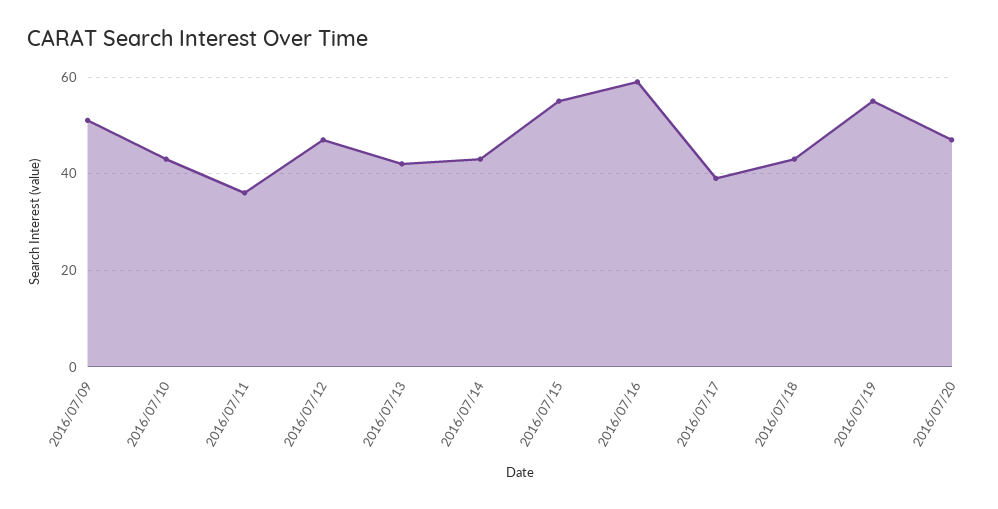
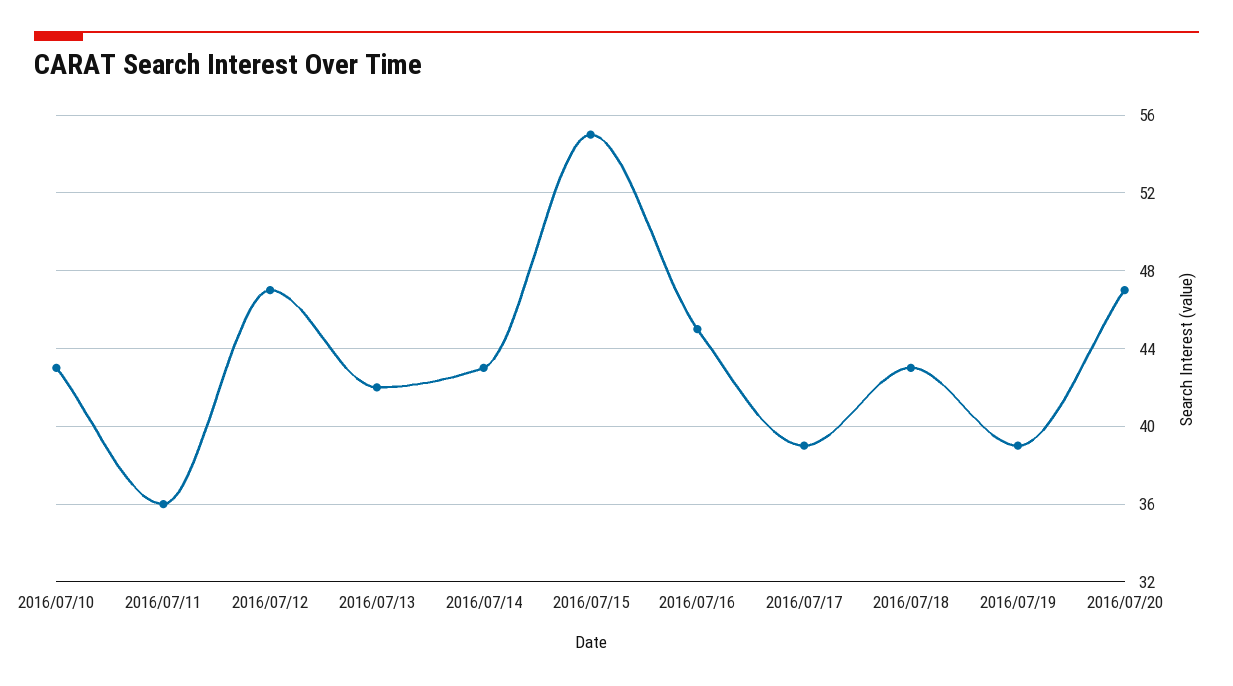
2016/07/09: 50 -> none
2016/07/16: 60 -> 45
2016/07/19: 55 -> 39

